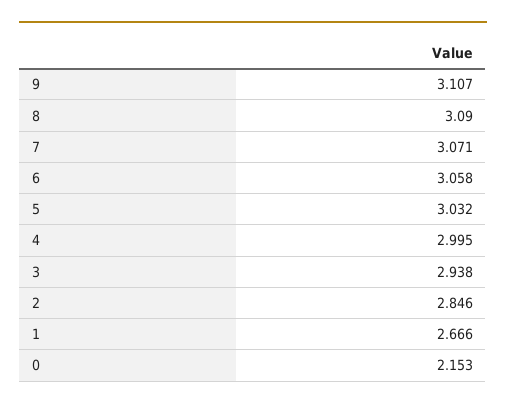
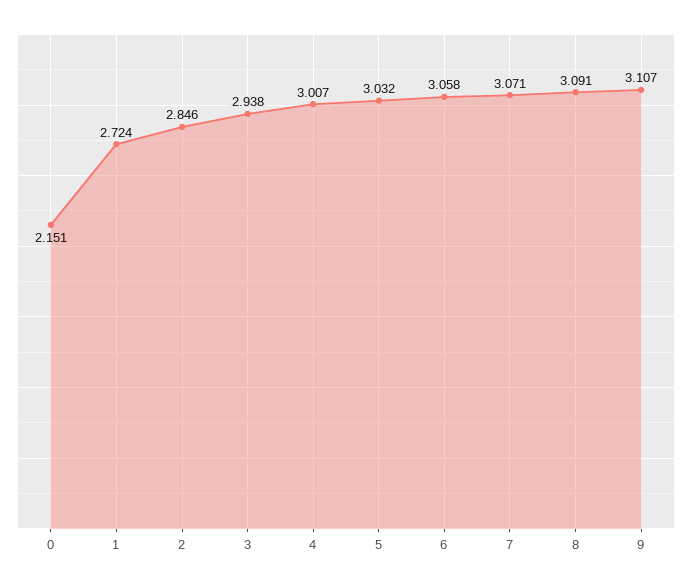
8: 3.09 -> 3.091
4: 2.995 -> 3.007
1: 2.666 -> 2.724
0: 2.153 -> 2.151

